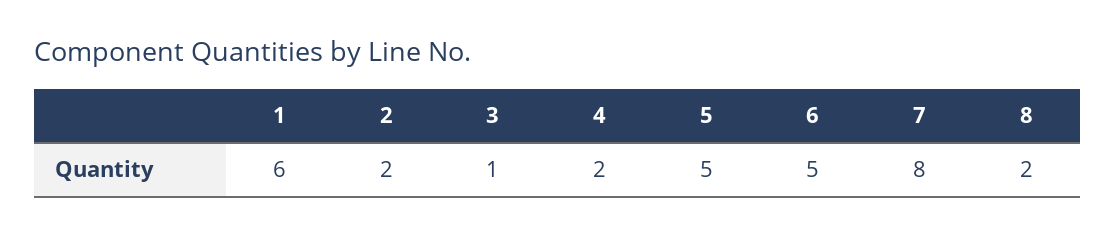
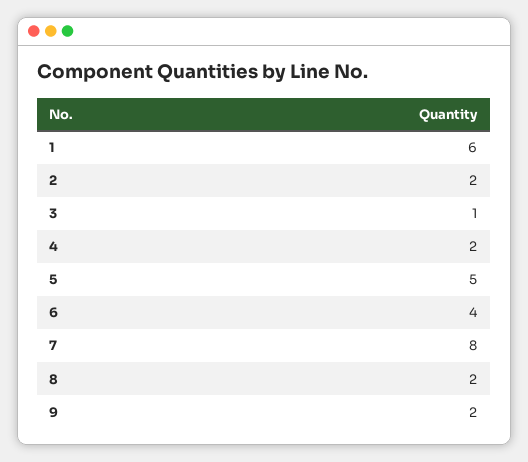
6: 5 -> 4
9: none -> 2

